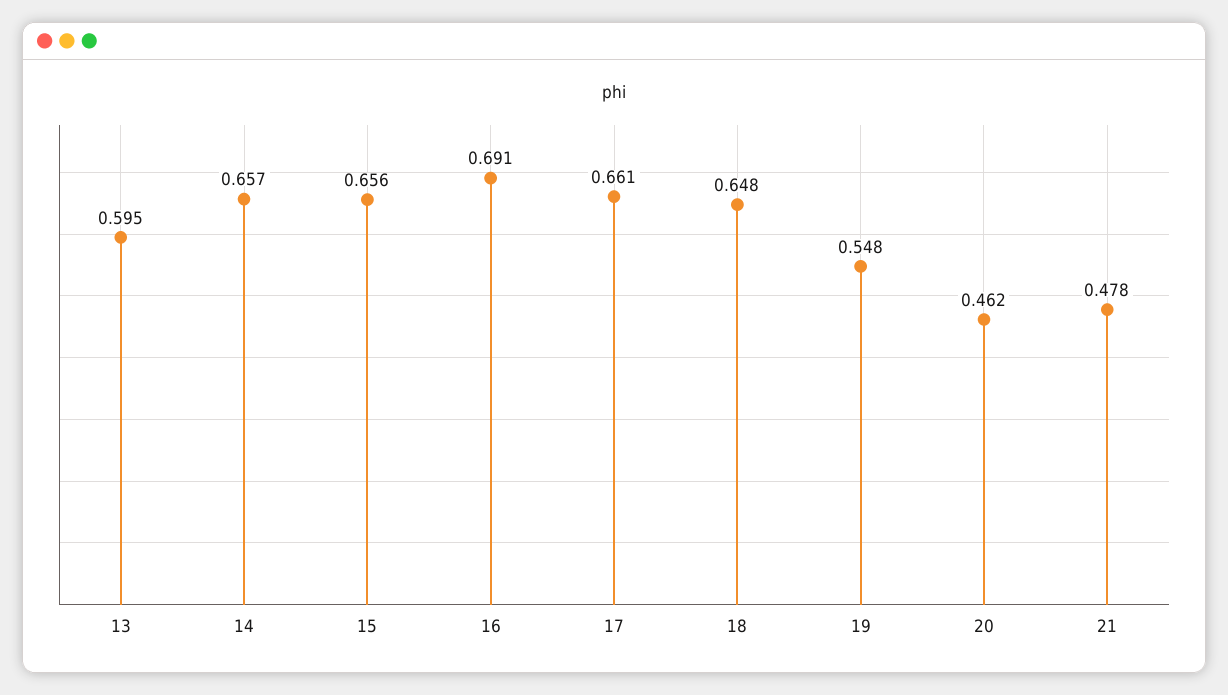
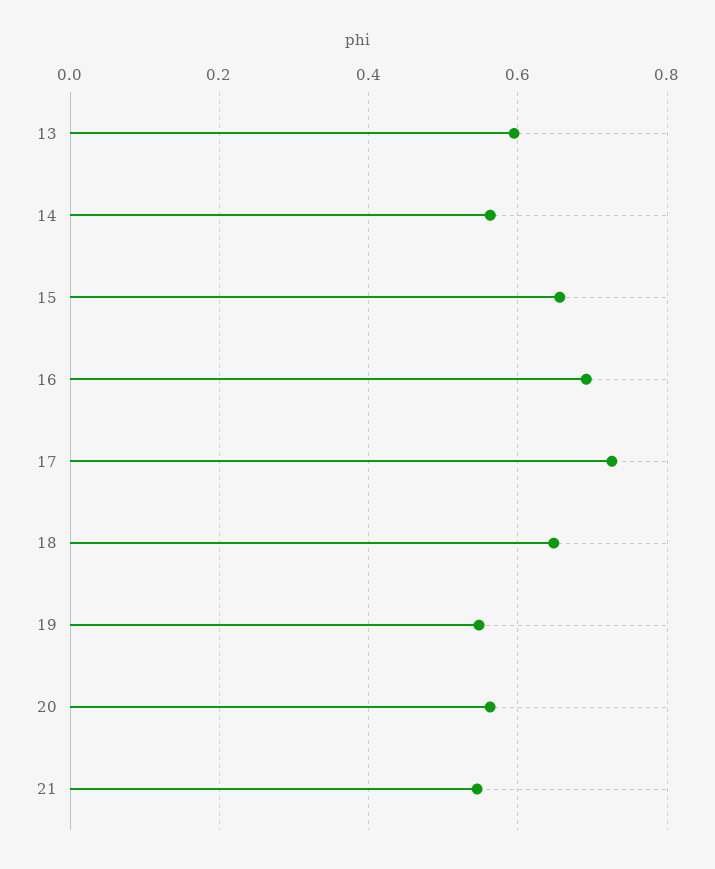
14: 0.657 -> 0.56
17: 0.661 -> 0.72
20: 0.462 -> 0.56
21: 0.478 -> 0.54

